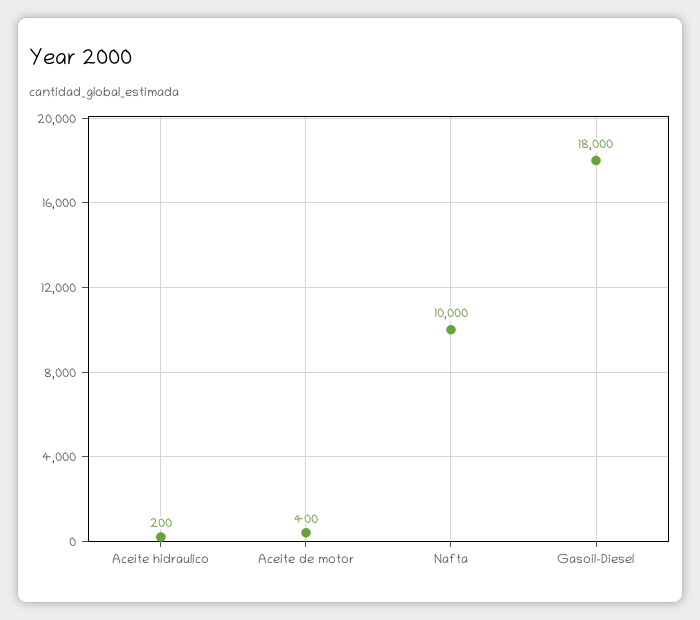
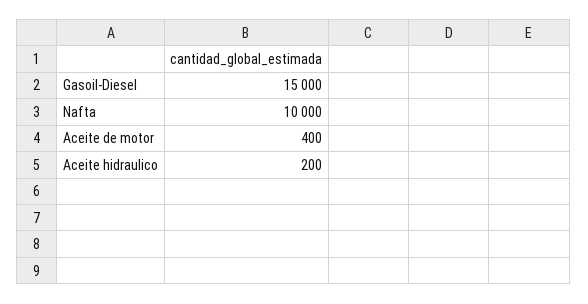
Gasoil-Diesel: 18000 -> 15000

